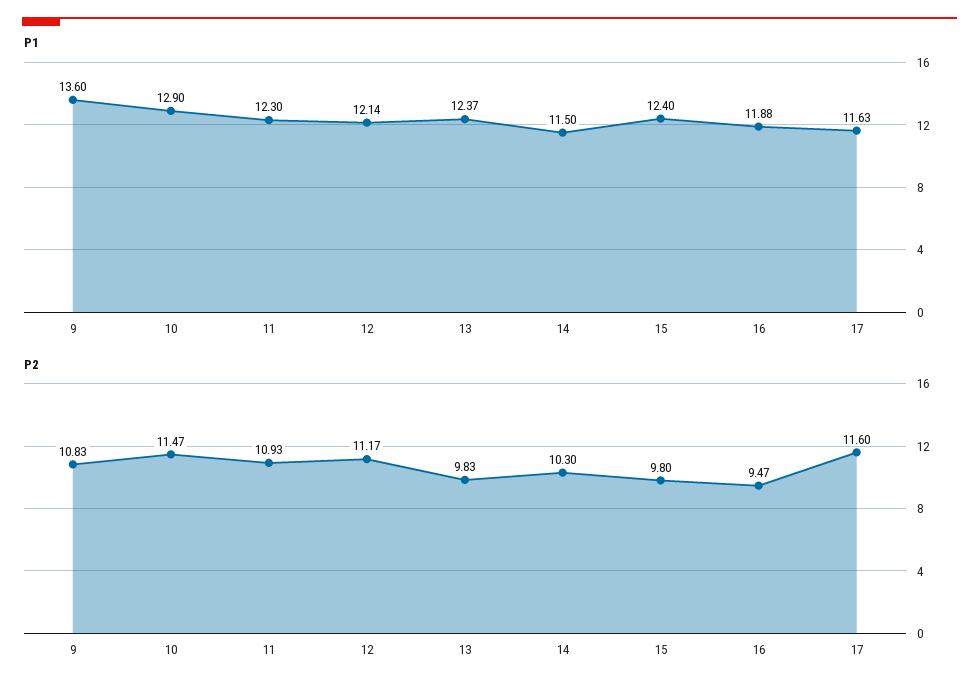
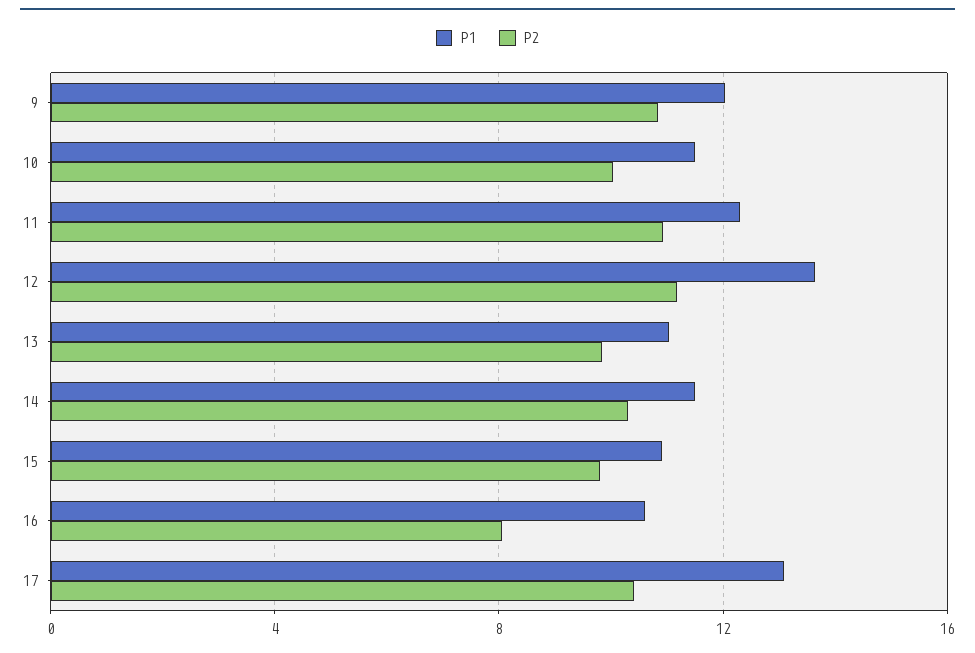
P1, 9: 13.6 -> 12
P1, 10: 12.9 -> 11.5
P1, 12: 12.14 -> 13.5
P1, 13: 12.37 -> 11
P1, 15: 12.4 -> 11
P1, 16: 11.88 -> 10.5
P1, 17: 11.63 -> 13
P2, 10: 11.47 -> 10
P2, 16: 9.47 -> 8
P2, 17: 11.6 -> 10.5

